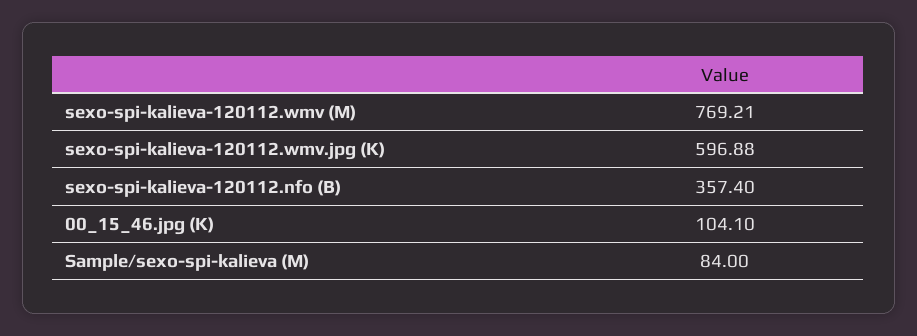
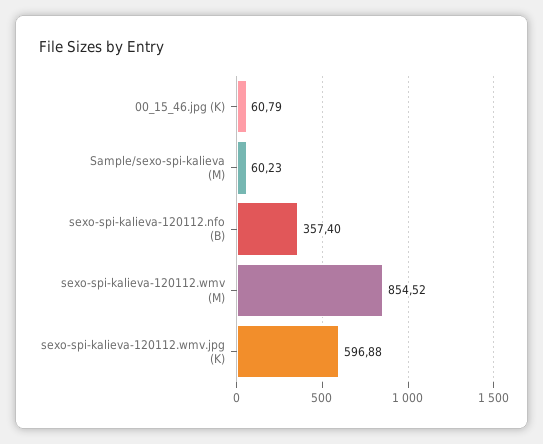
sexo-spi-kalieva-120112.wmv (M): 769.21 -> 854.52
00_15_46.jpg (K): 104.1 -> 60.79
Sample/sexo-spi-kalieva (M): 84 -> 60.23

